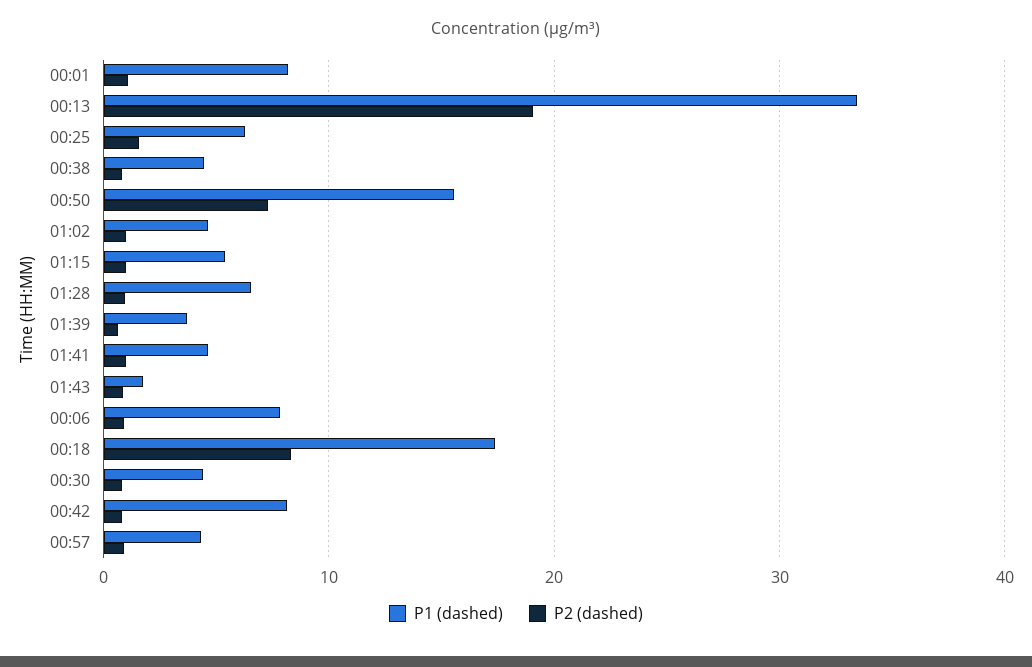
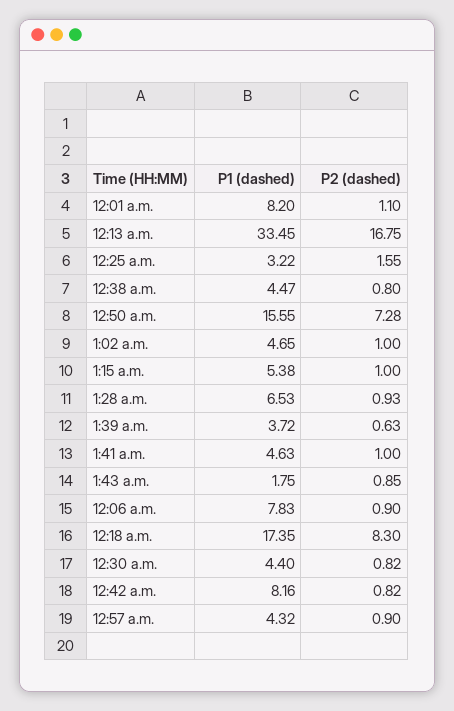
P2 (dashed), 00:13: 19 -> 16.75
P1 (dashed), 00:25: 6 -> 3.22

